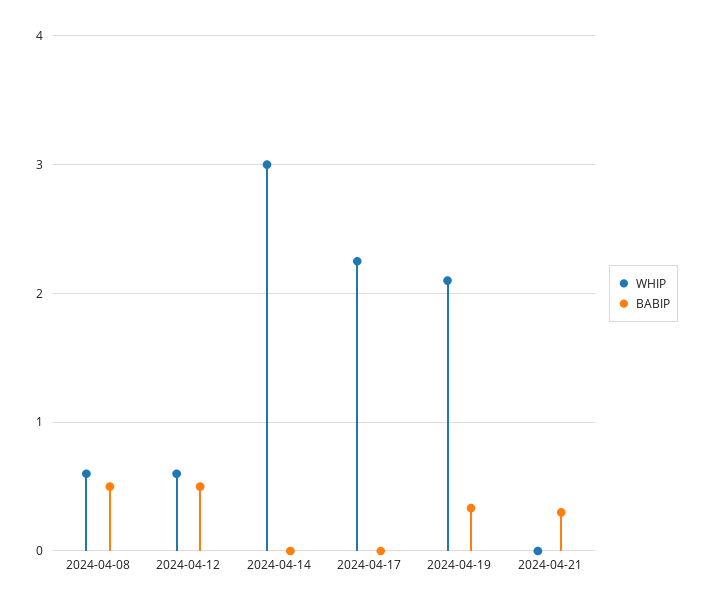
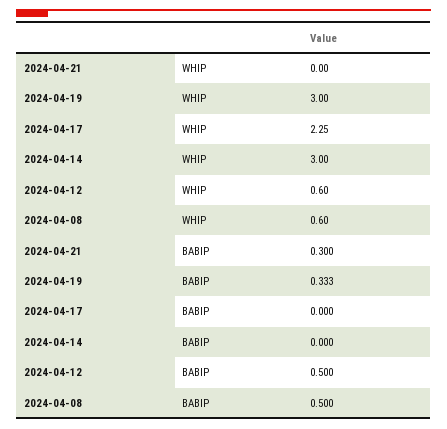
WHIP, 2024-04-19: 2.1 -> 3

